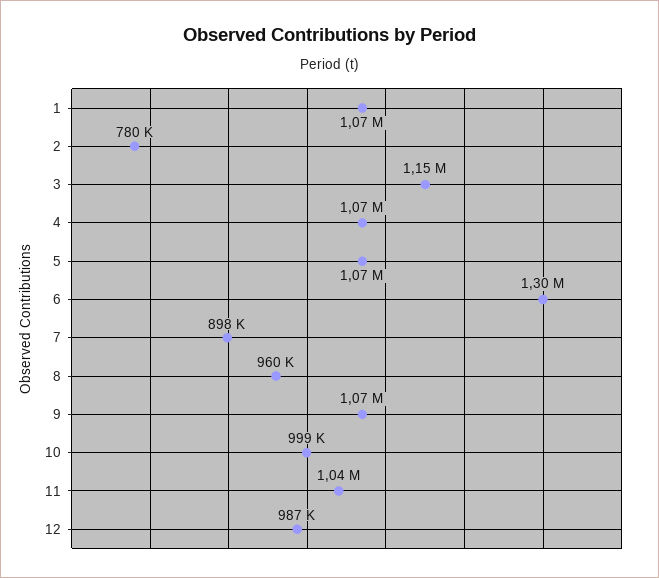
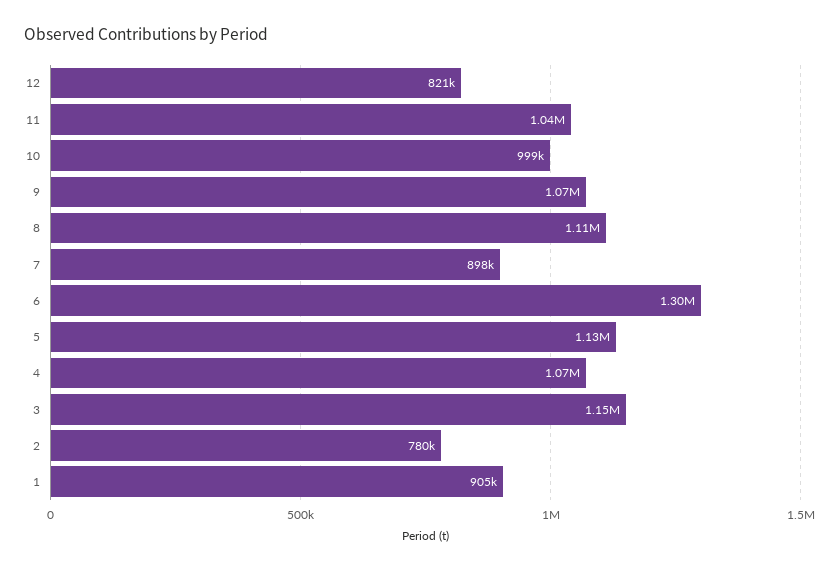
1: 1070000 -> 905000
5: 1070000 -> 1130000
8: 960000 -> 1110000
12: 987000 -> 821000

